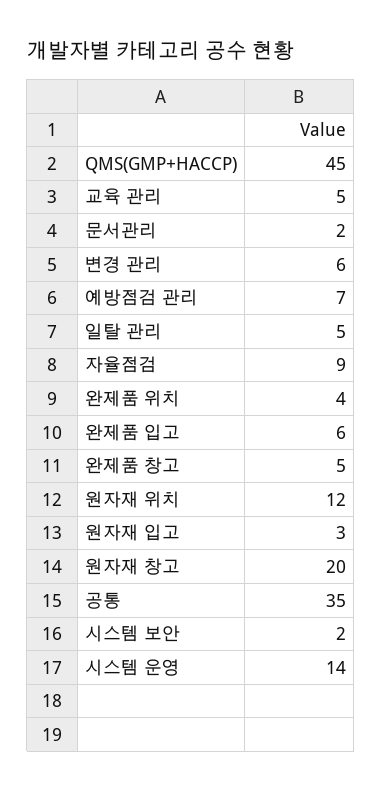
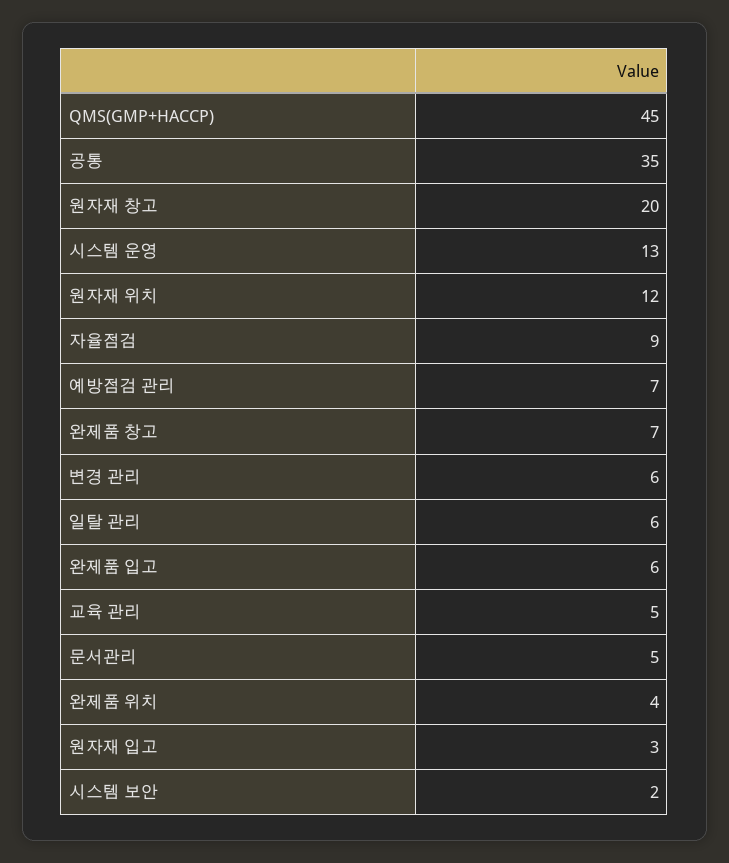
문서관리: 2 -> 5
일탈 관리: 5 -> 6
완제품 창고: 5 -> 7
시스템 운영: 14 -> 13

